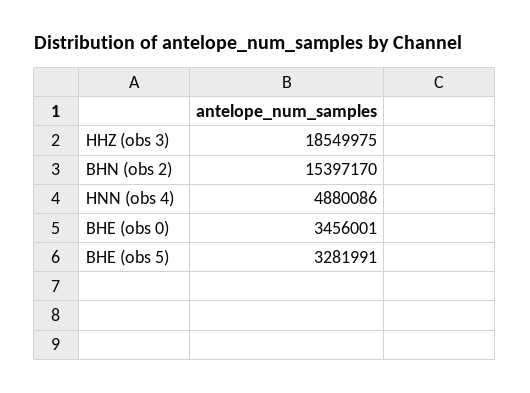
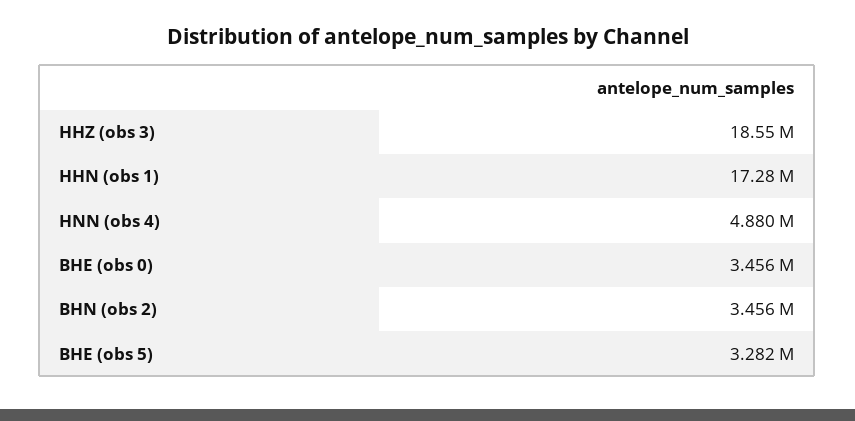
BHN (obs 2): 15397170 -> 3456000
HHN (obs 1): none -> 17280000

